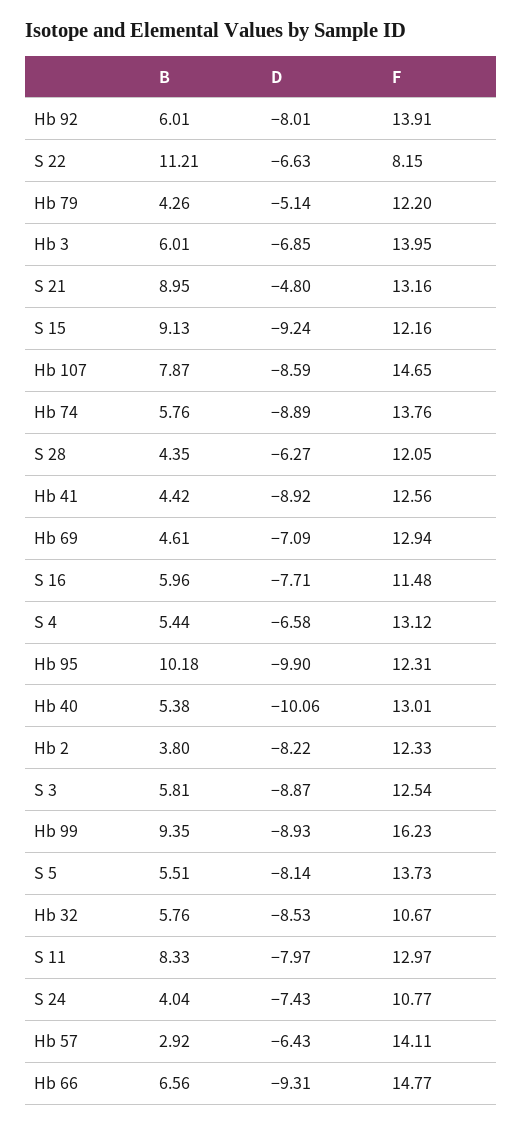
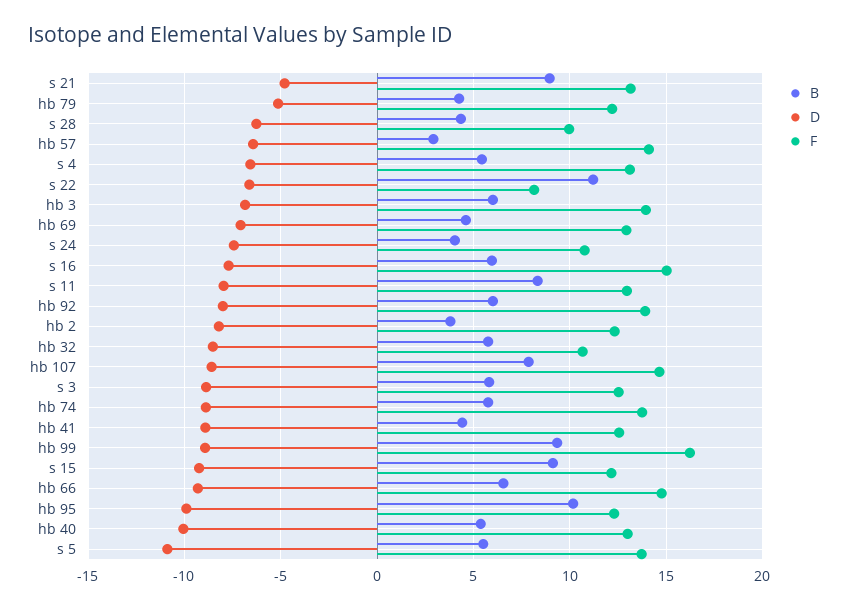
F, S 28: 12.05 -> 10
F, S 16: 11.48 -> 15
D, S 5: -8.14 -> -11

